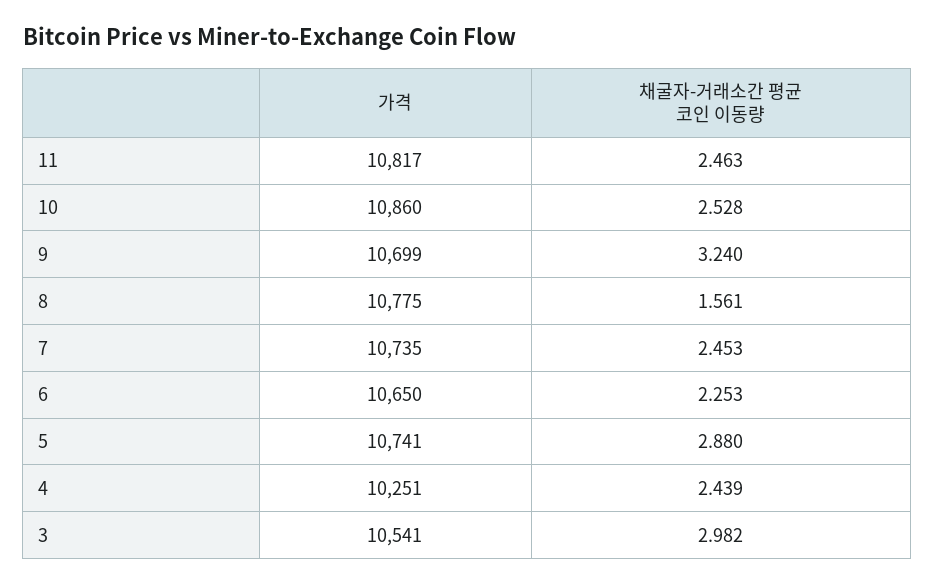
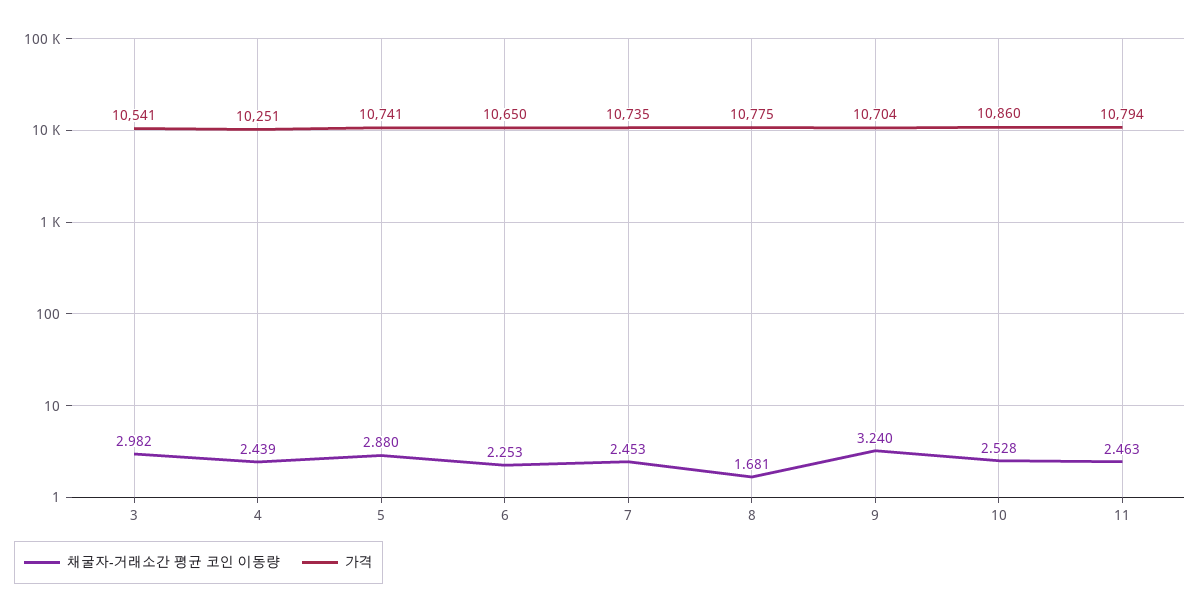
가격, 11: 10817 -> 10794
가격, 9: 10699 -> 10704
채굴자-거래소간 평균 코인 이동량, 8: 1.561 -> 1.681

